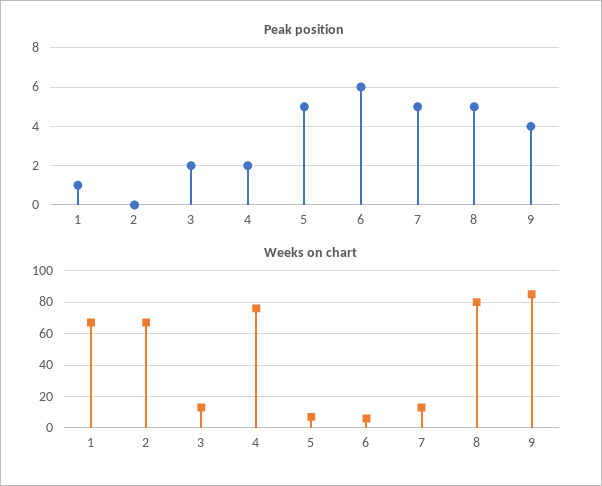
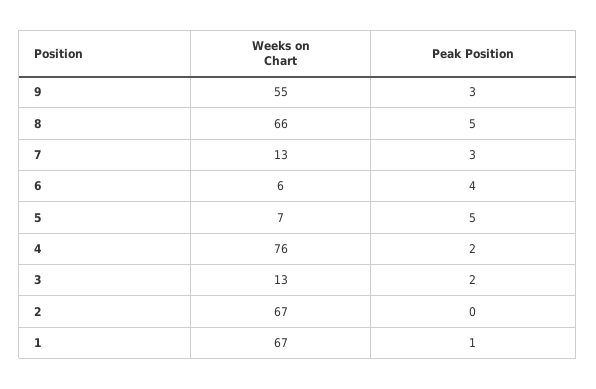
Peak position, 6: 6 -> 4
Peak position, 7: 5 -> 3
Peak position, 9: 4 -> 3
Weeks on chart, 8: 80 -> 66
Weeks on chart, 9: 85 -> 55

